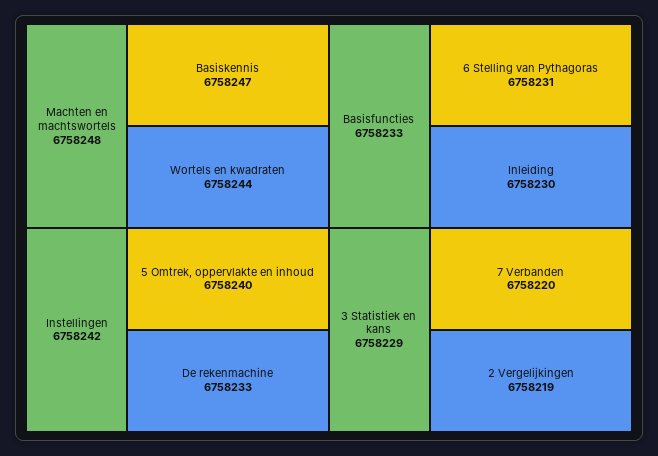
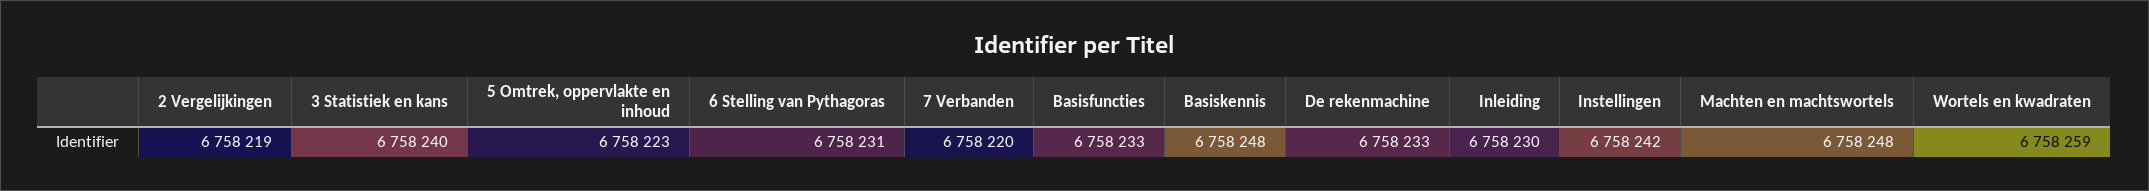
Basiskennis: 6758247 -> 6758248
Wortels en kwadraten: 6758244 -> 6758259
5 Omtrek, oppervlakte en inhoud: 6758240 -> 6758223
3 Statistiek en kans: 6758229 -> 6758240

